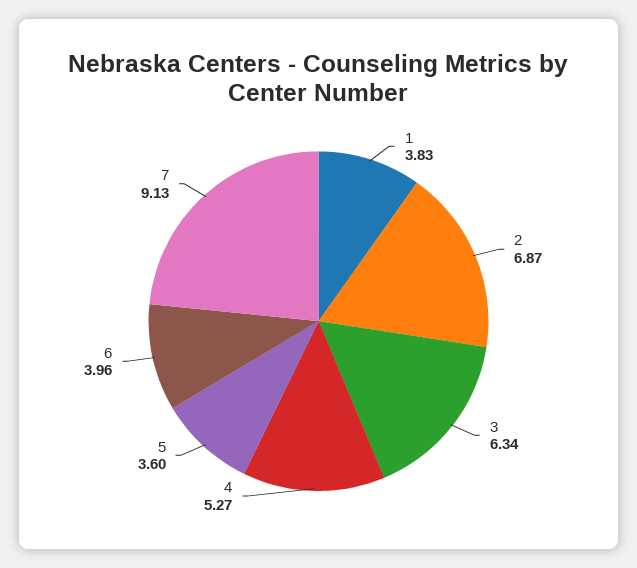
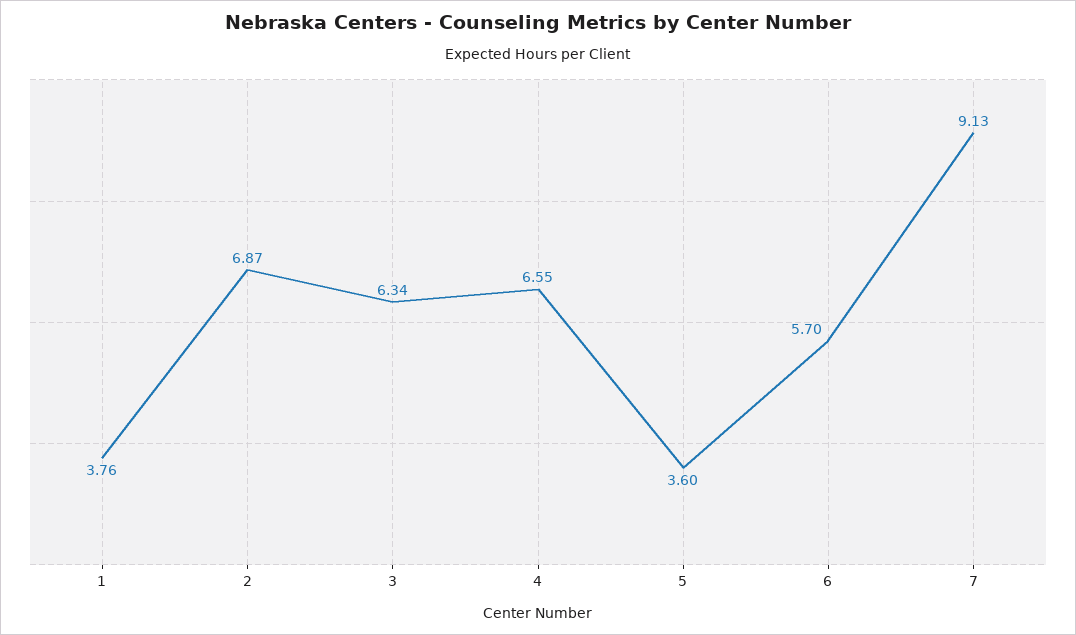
1: 3.83 -> 3.76
4: 5.27 -> 6.55
6: 3.96 -> 5.7

